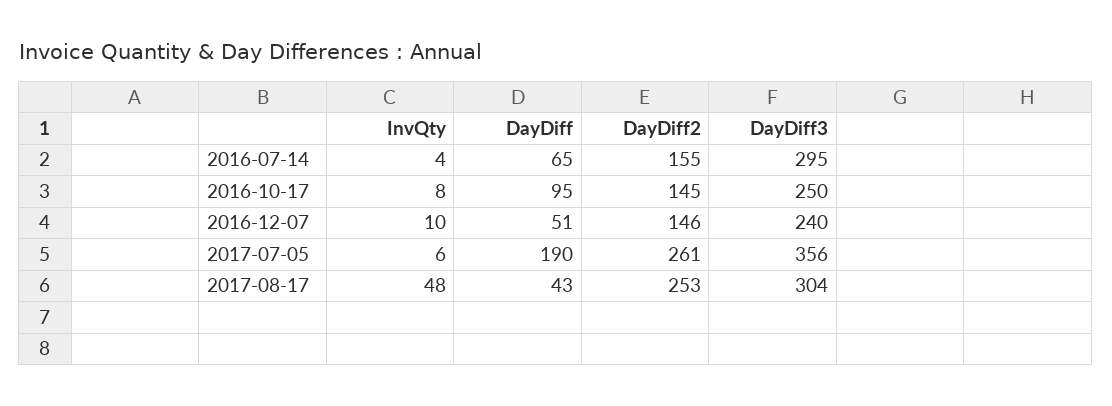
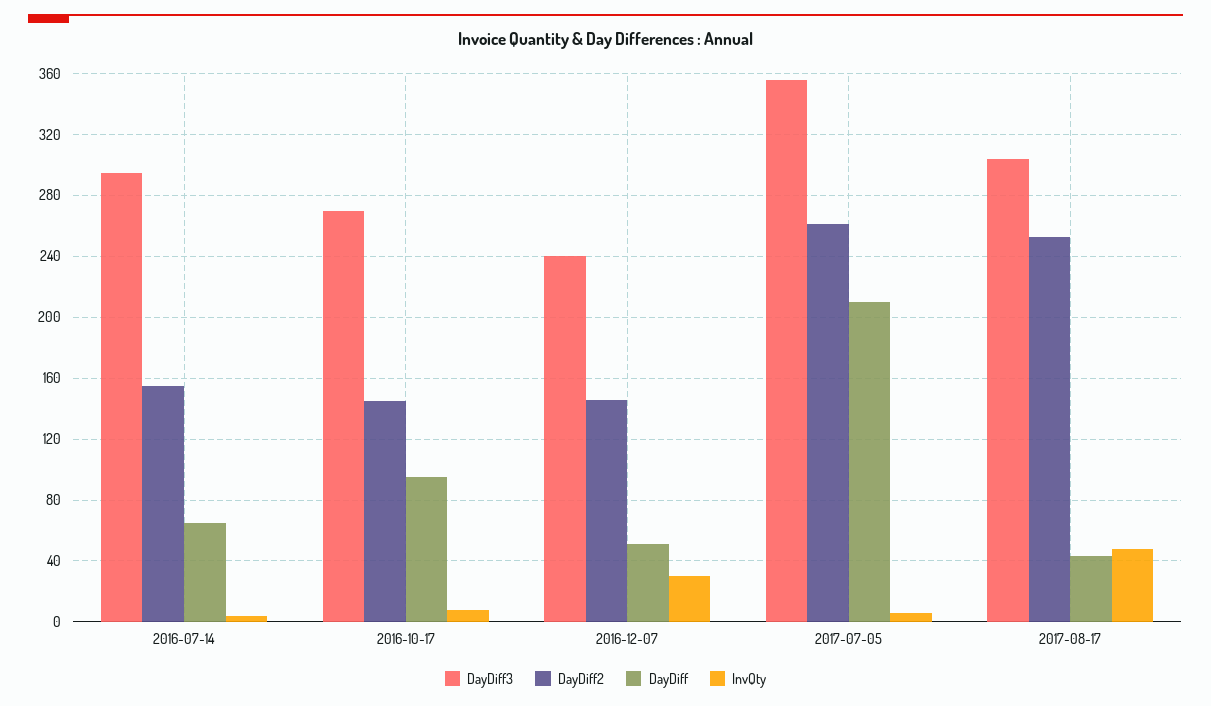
DayDiff3, 2016-10-17: 250 -> 270
InvQty, 2016-12-07: 10 -> 30
DayDiff, 2017-07-05: 190 -> 210

